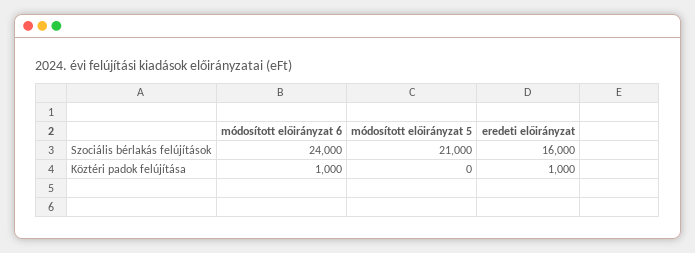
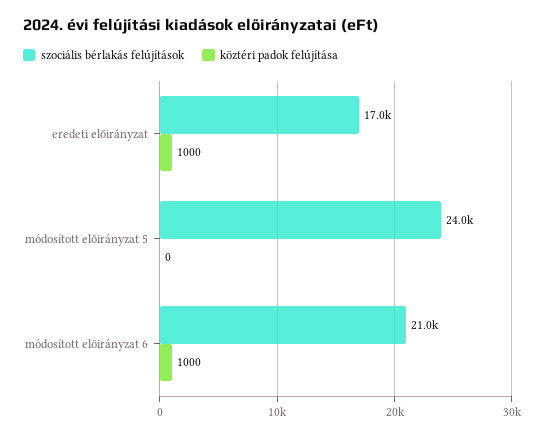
Szociális bérlakás felújítások, módosított előirányzat 6: 24000 -> 21000
Szociális bérlakás felújítások, módosított előirányzat 5: 21000 -> 24000
Szociális bérlakás felújítások, eredeti előirányzat: 16000 -> 17000

